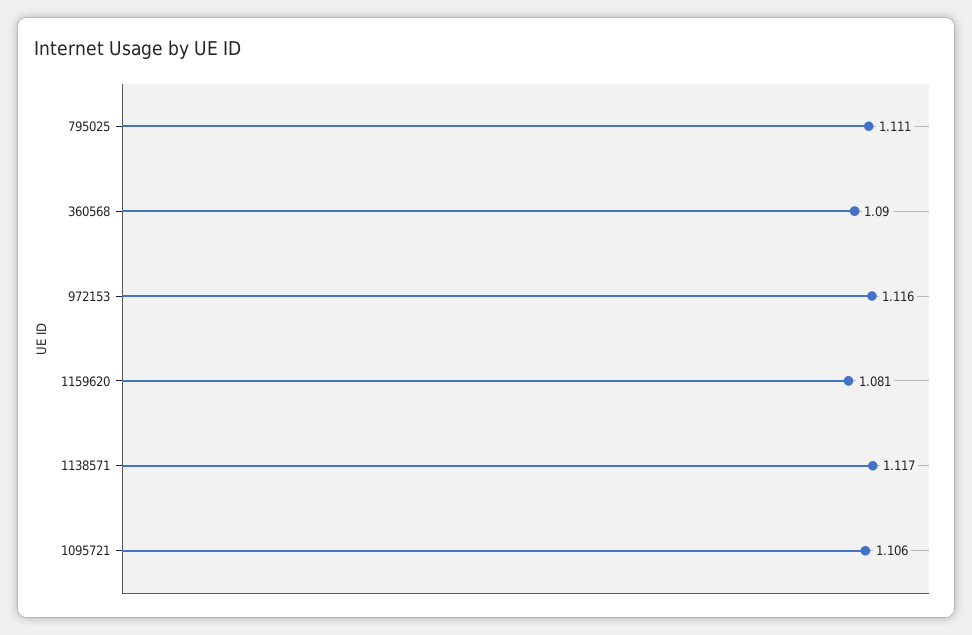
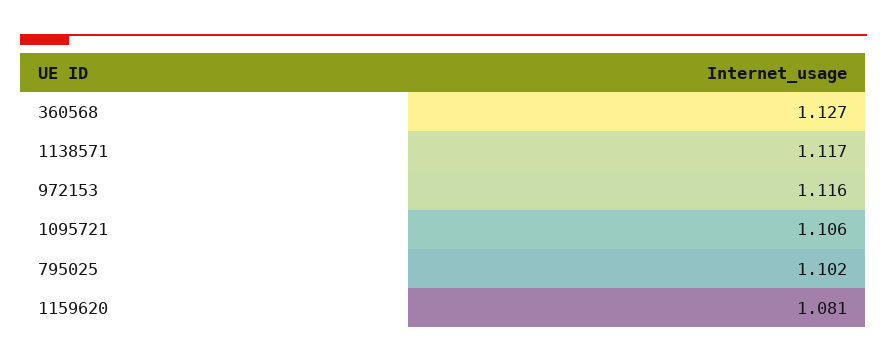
795025: 1.111 -> 1.102
360568: 1.09 -> 1.127

